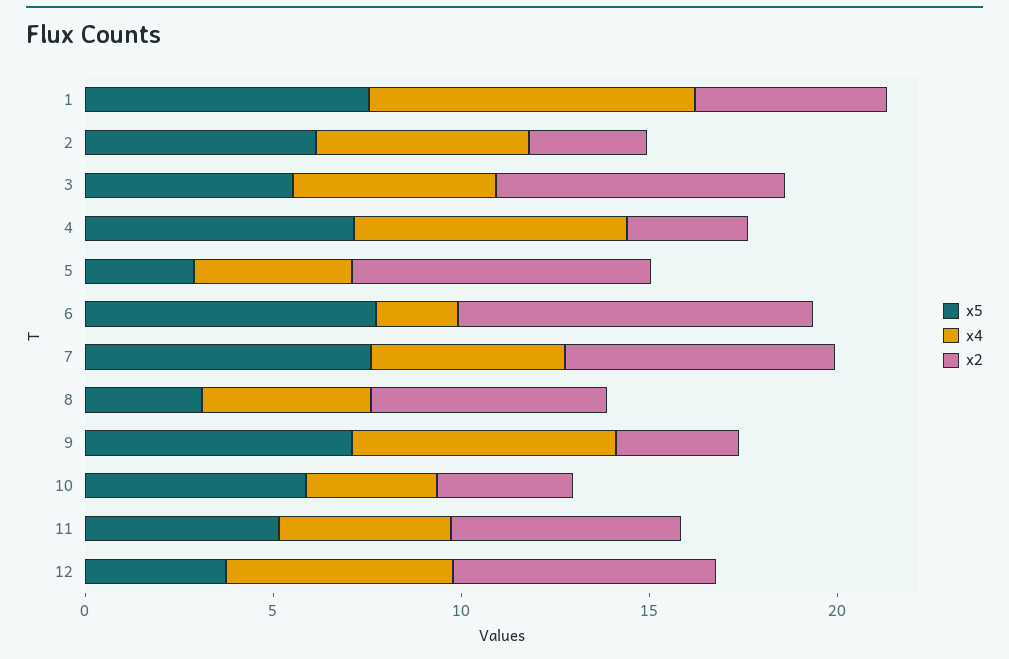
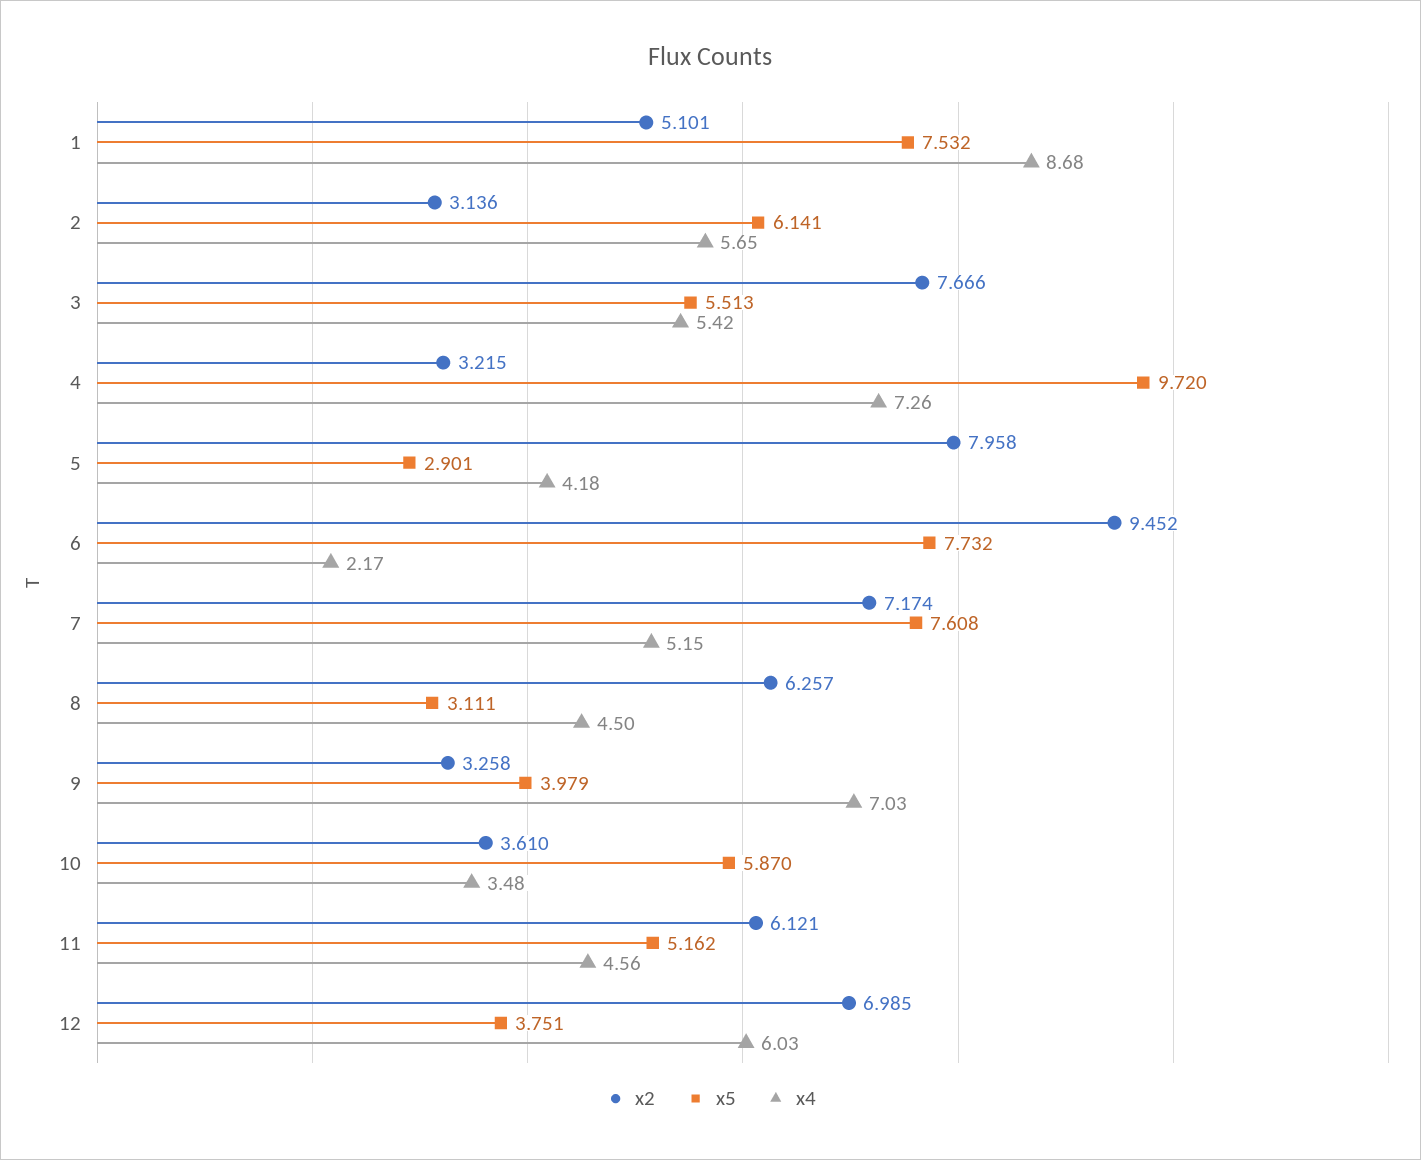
x5, 4: 7 -> 9.72
x5, 9: 7 -> 3.979

